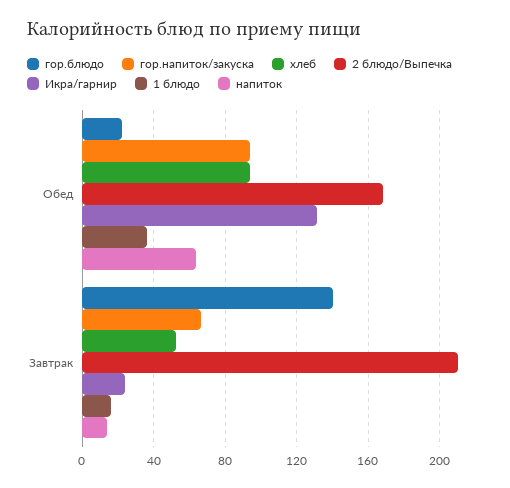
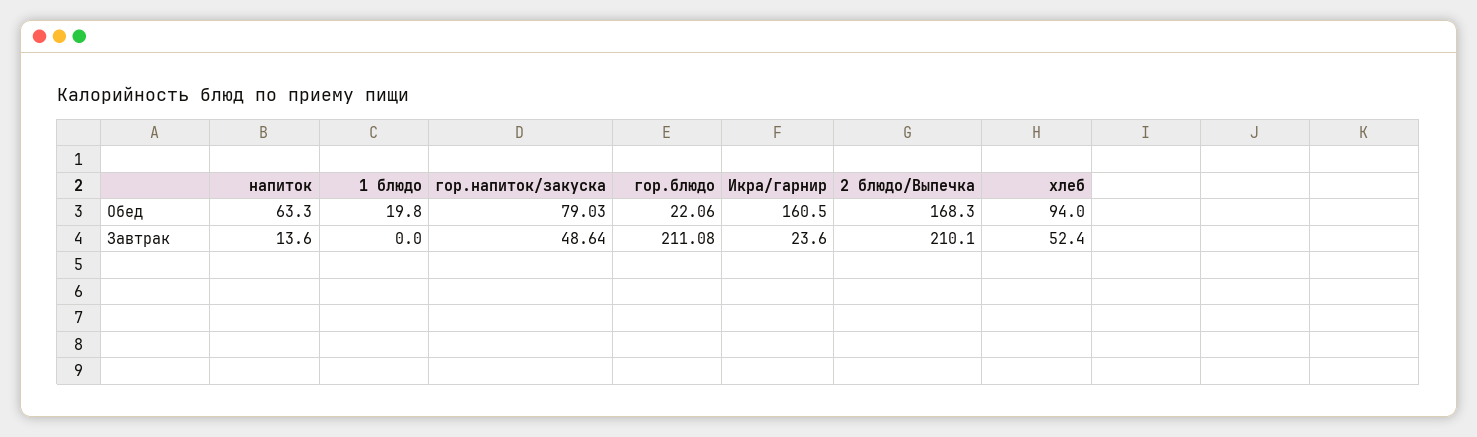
гор.напиток/закуска, Обед: 95 -> 79.03
Икра/гарнир, Обед: 130 -> 160.5
1 блюдо, Обед: 35 -> 19.8
гор.блюдо, Завтрак: 140 -> 211.08
гор.напиток/закуска, Завтрак: 65 -> 48.64
1 блюдо, Завтрак: 15 -> 0

